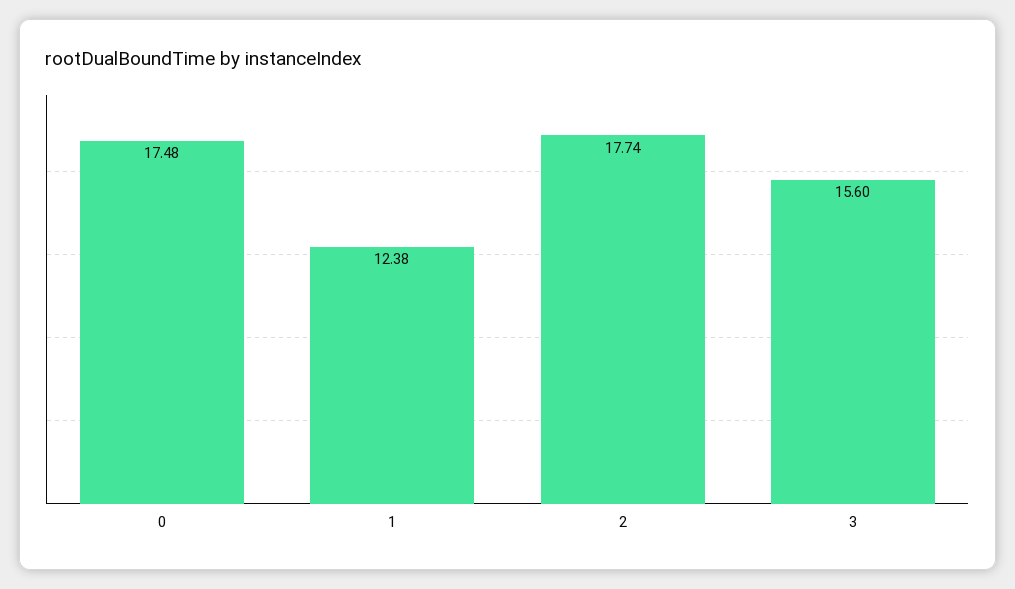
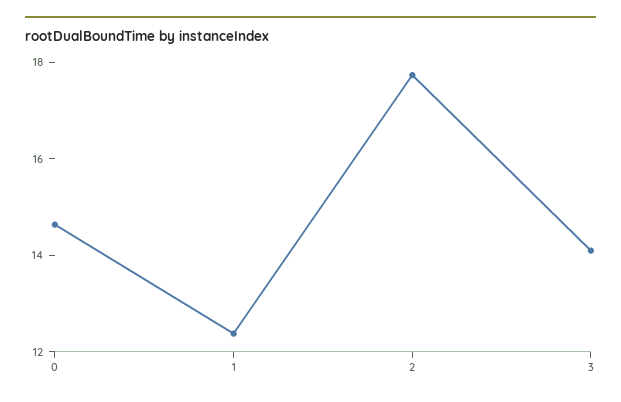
0: 17.48 -> 14.5
3: 15.6 -> 14

